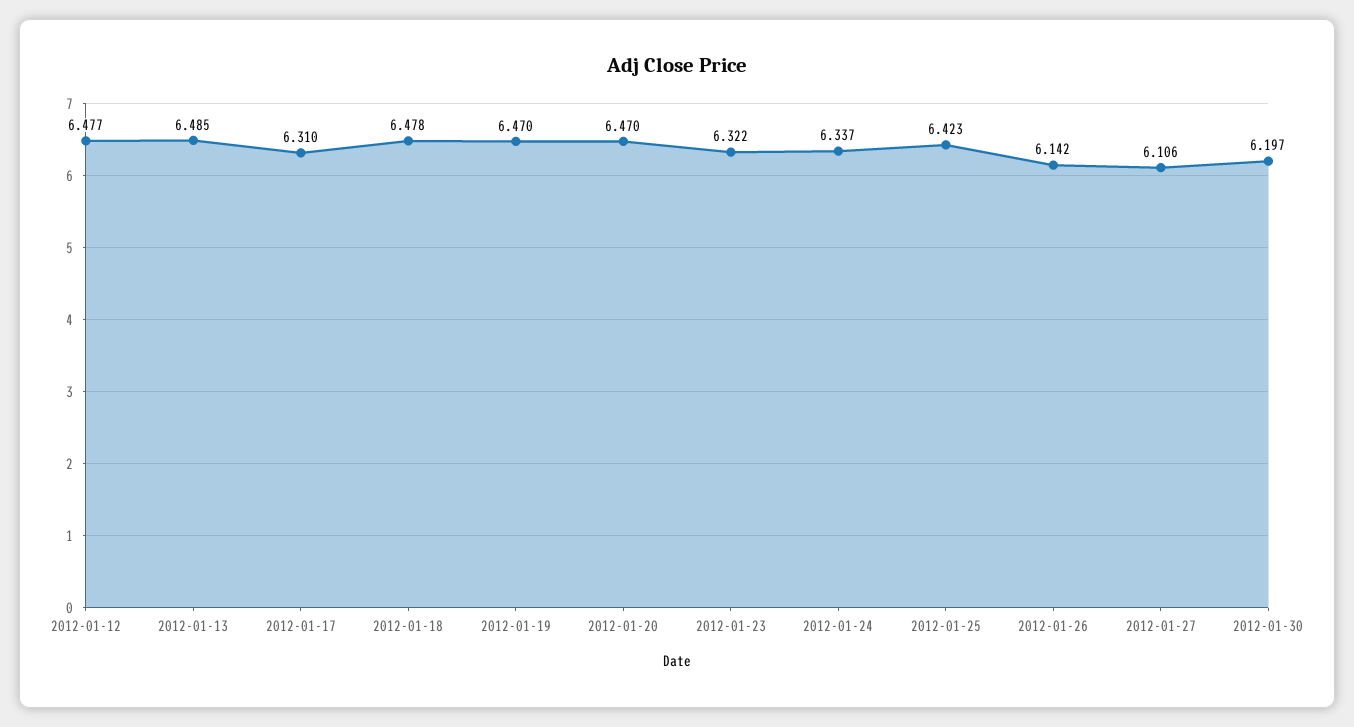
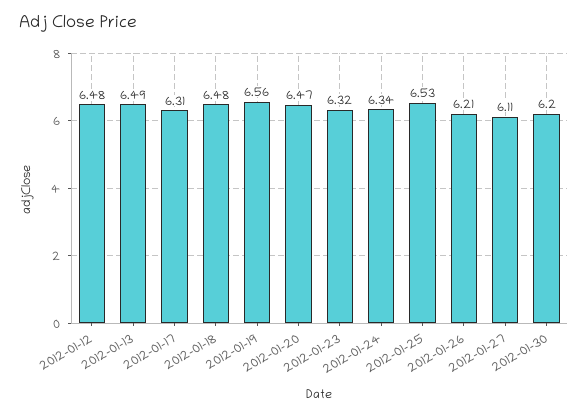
2012-01-19: 6.47 -> 6.56
2012-01-25: 6.423 -> 6.53
2012-01-26: 6.142 -> 6.21

